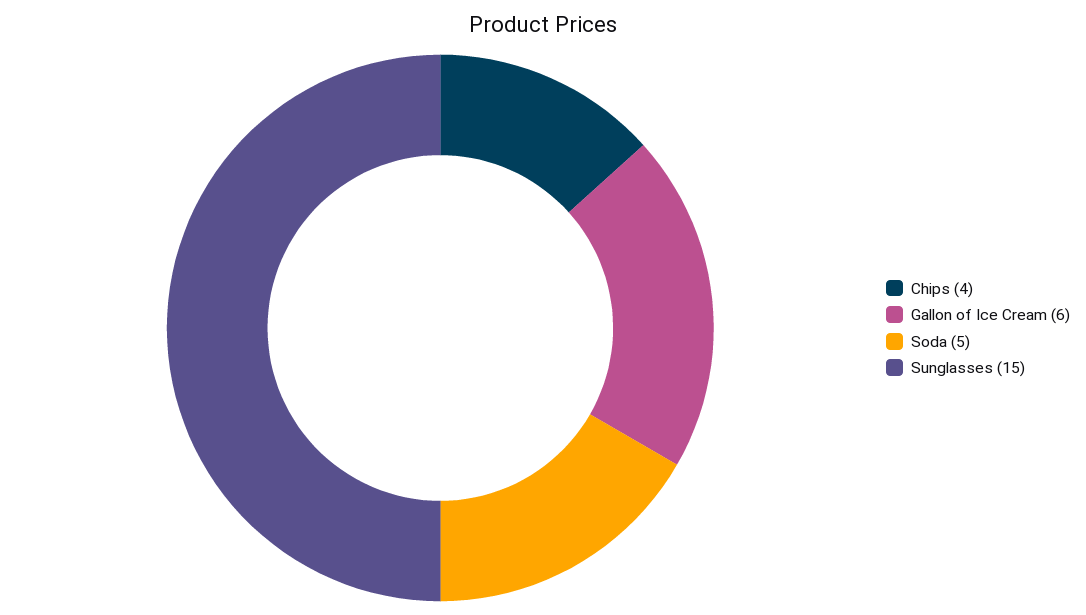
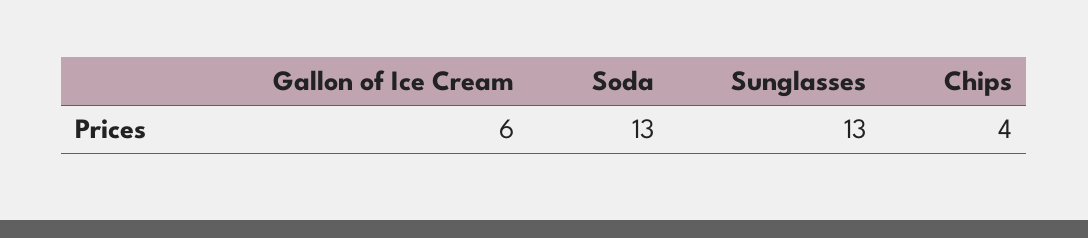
Soda: 5 -> 13
Sunglasses: 15 -> 13

